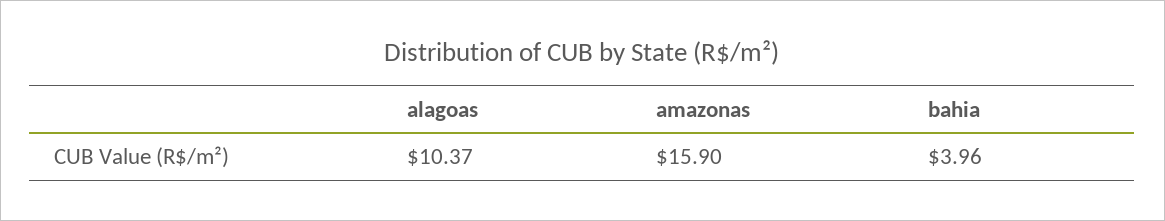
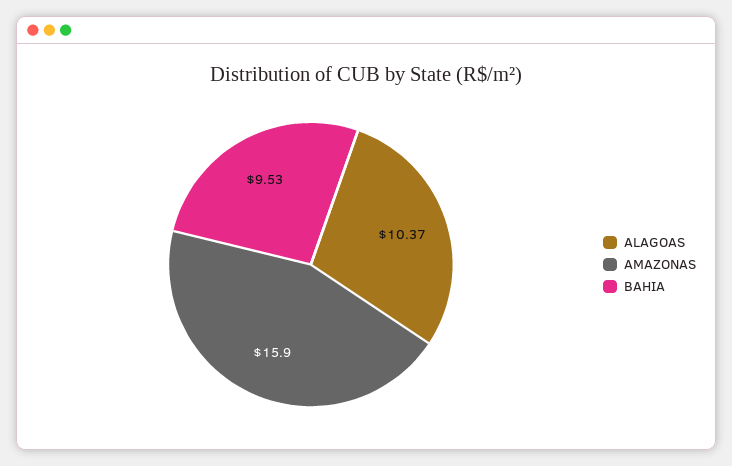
bahia: 3.96 -> 9.53

